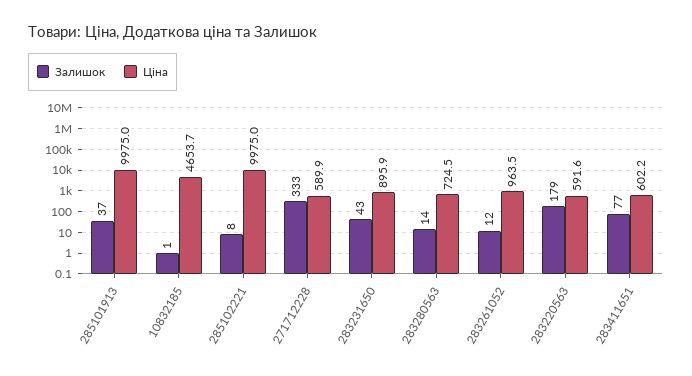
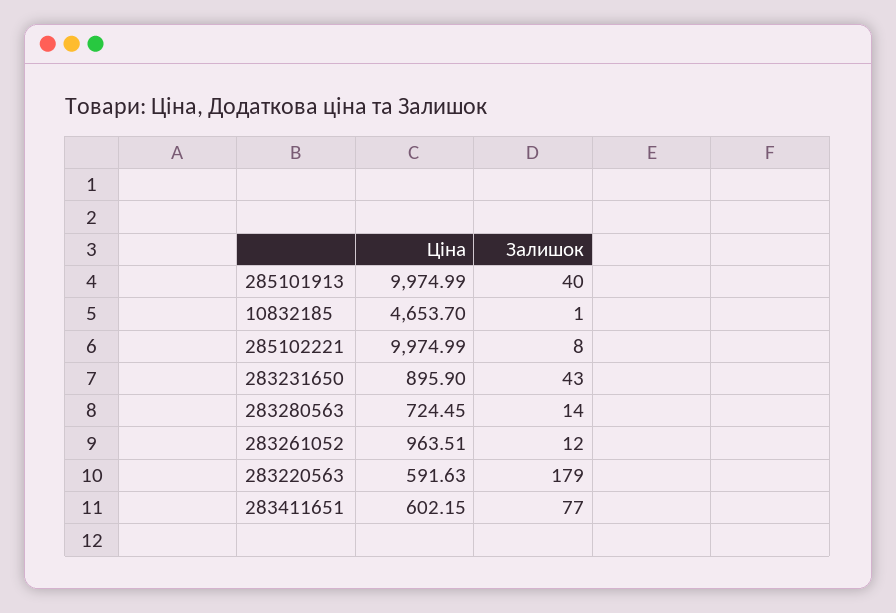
Залишок, 285101913: 37 -> 40
Залишок, 271712228: 333 -> none
Ціна, 271712228: 589.9 -> none

